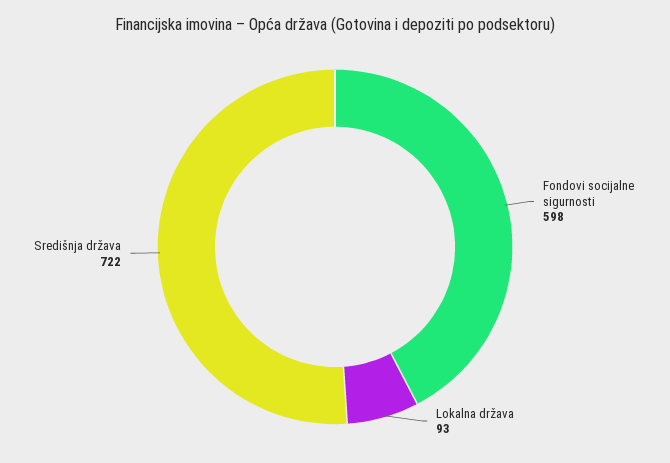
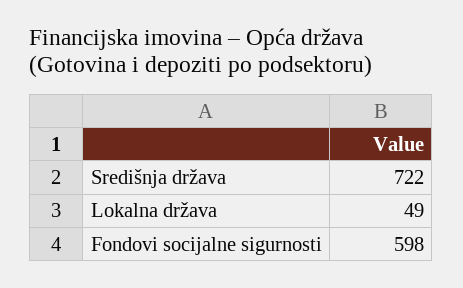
Lokalna država: 93 -> 49

